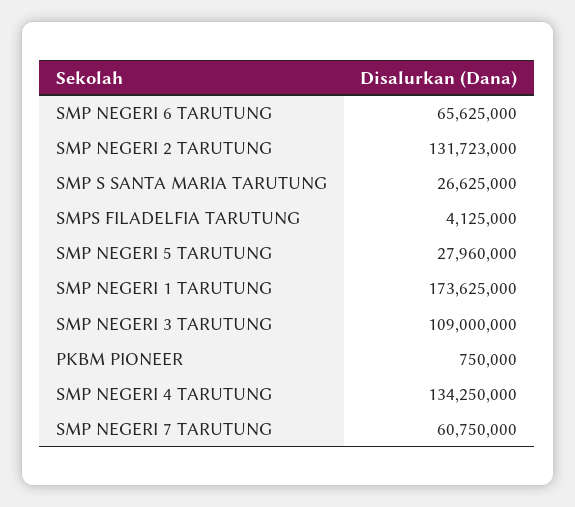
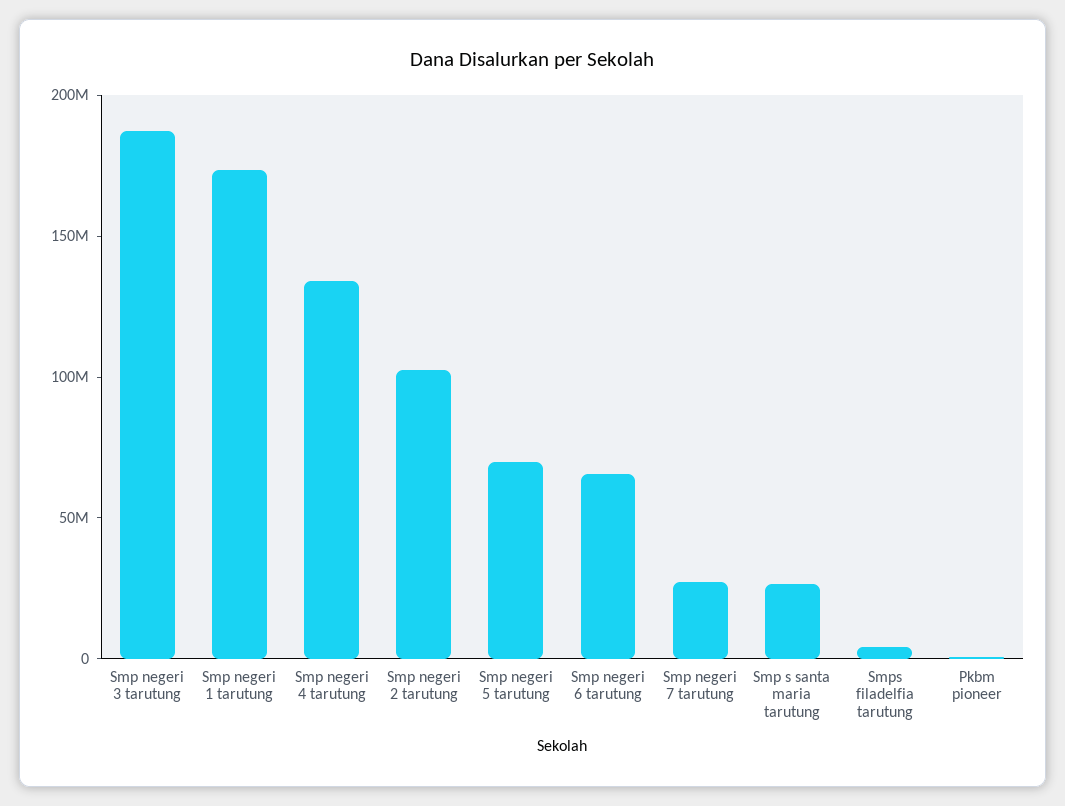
SMP NEGERI 2 TARUTUNG: 131723000 -> 100000000
SMP NEGERI 5 TARUTUNG: 27960000 -> 70000000
SMP NEGERI 3 TARUTUNG: 109000000 -> 190000000
SMP NEGERI 7 TARUTUNG: 60750000 -> 30000000

